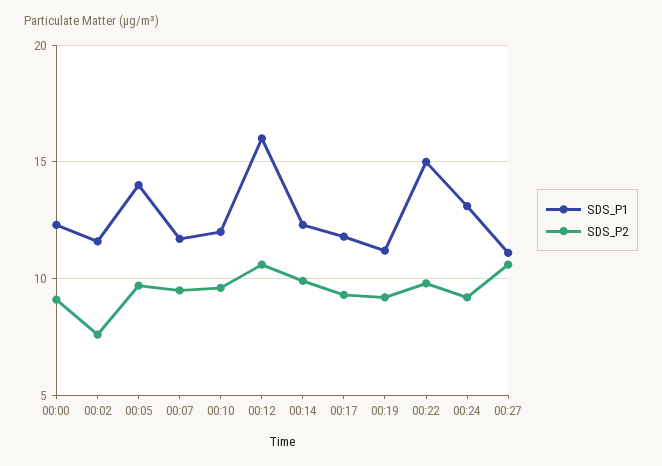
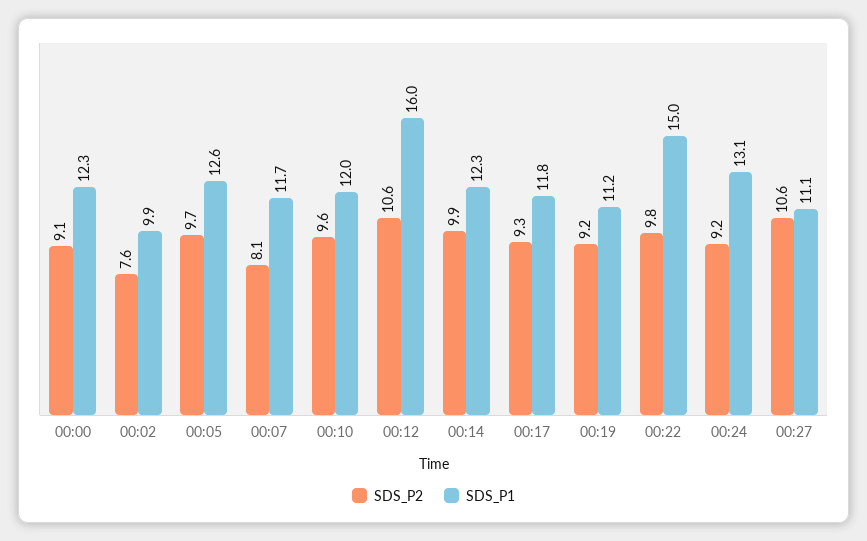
SDS_P1, 00:02: 11.5 -> 9.9
SDS_P1, 00:05: 14 -> 12.6
SDS_P2, 00:07: 9.5 -> 8.1

